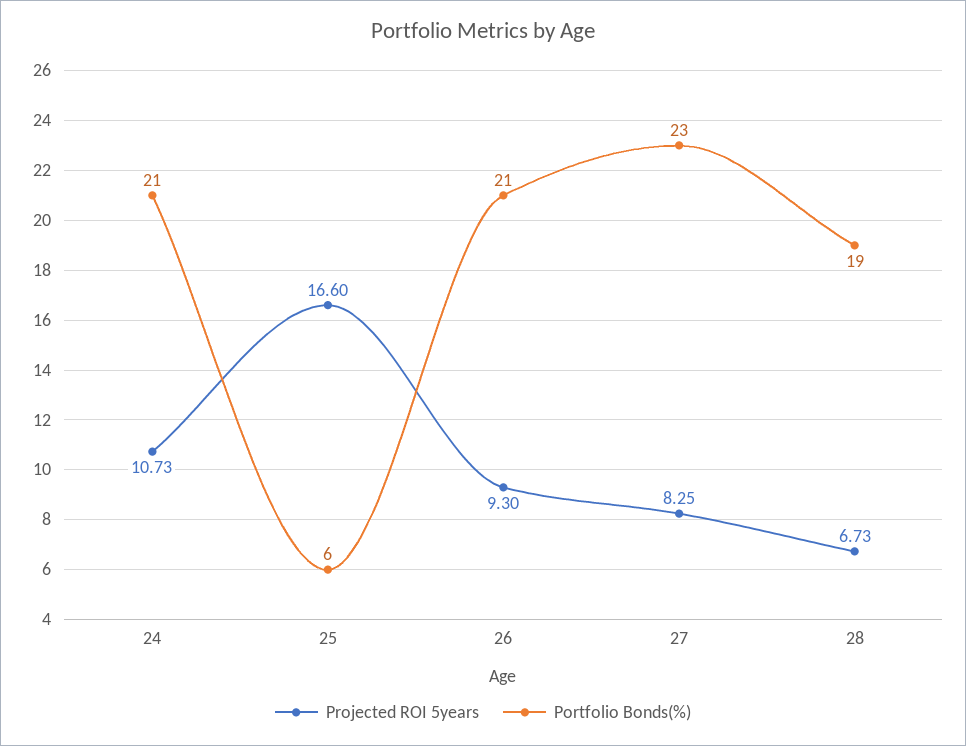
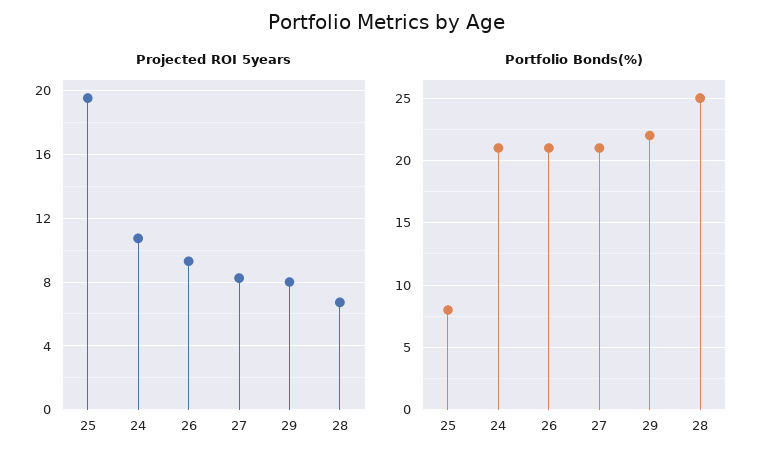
Projected ROI 5years, 25: 16.6 -> 19.5
Portfolio Bonds(%), 25: 6 -> 8
Portfolio Bonds(%), 27: 23 -> 21
Portfolio Bonds(%), 28: 19 -> 25
Projected ROI 5years, 29: none -> 8
Portfolio Bonds(%), 29: none -> 22

